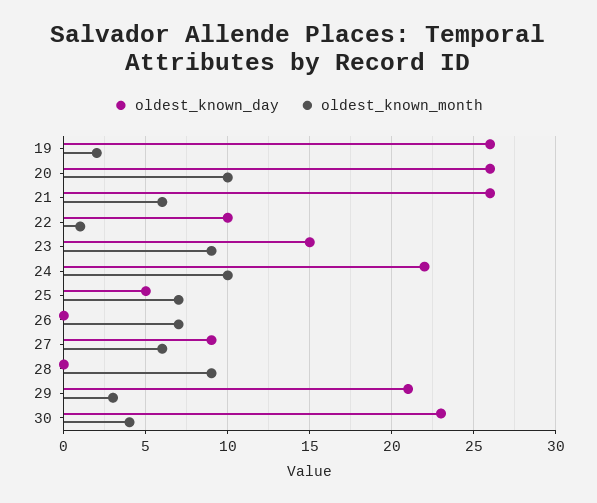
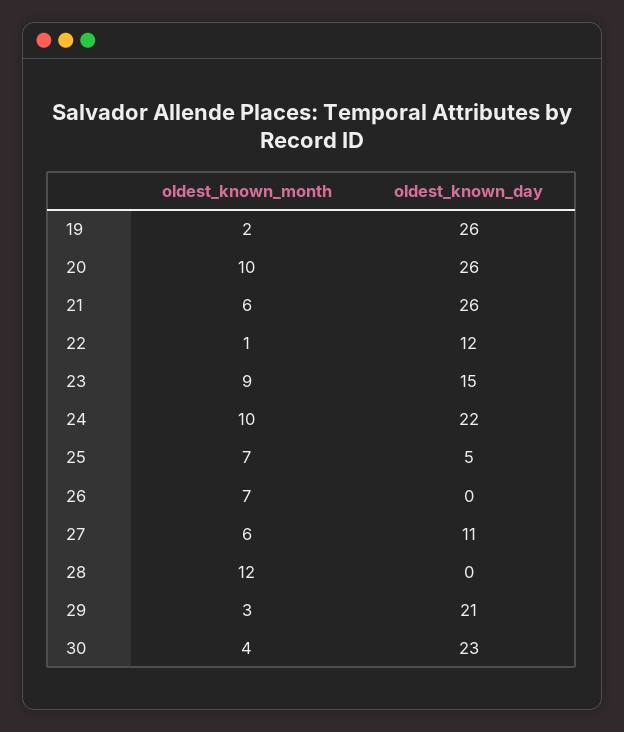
oldest_known_day, 22: 10 -> 12
oldest_known_day, 27: 9 -> 11
oldest_known_month, 28: 9 -> 12

